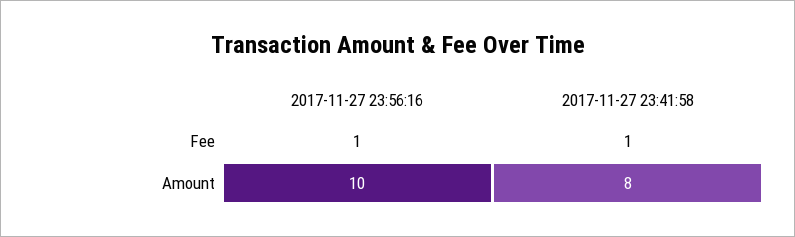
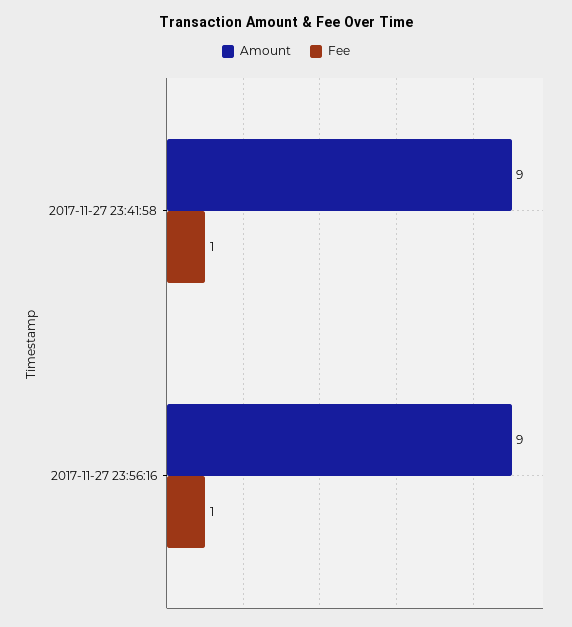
Amount, 2017-11-27 23:56:16: 10 -> 9
Amount, 2017-11-27 23:41:58: 8 -> 9

